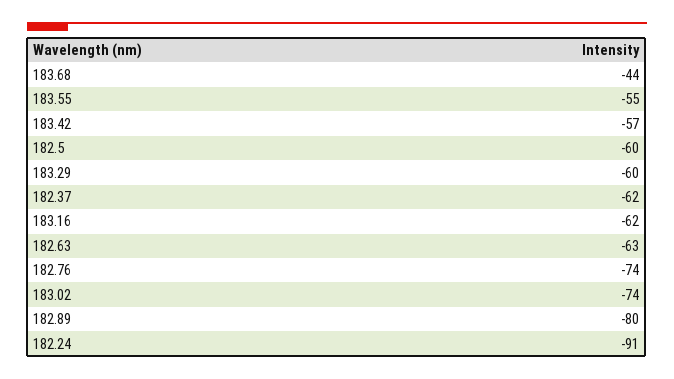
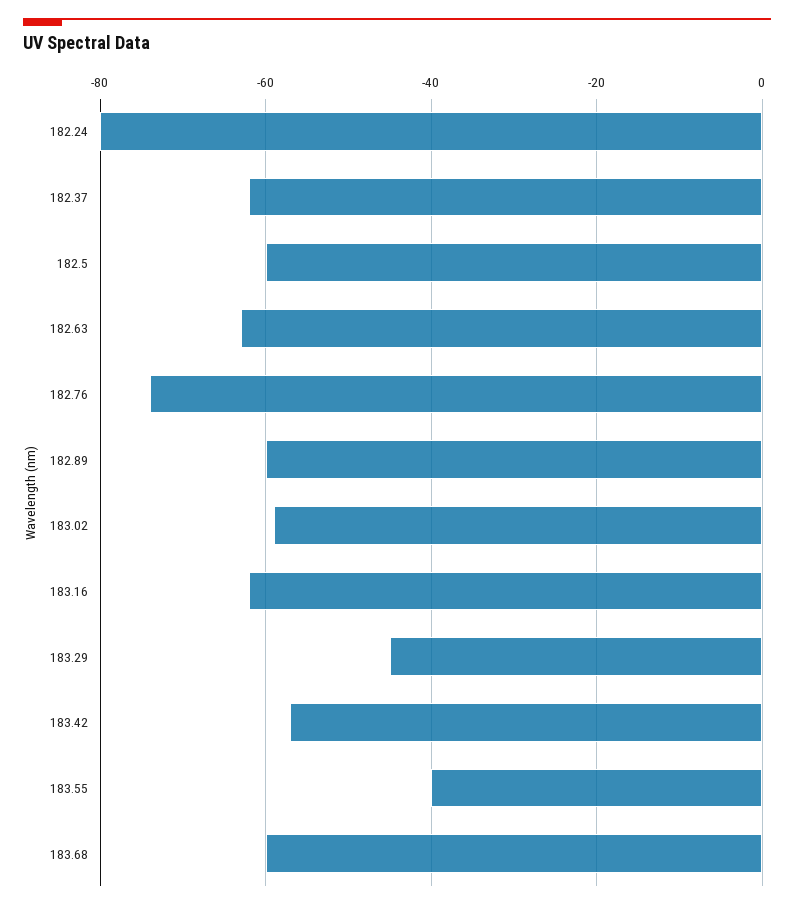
183.68: -44 -> -60
183.55: -55 -> -40
183.29: -60 -> -45
183.02: -74 -> -60
182.89: -80 -> -60
182.24: -91 -> -80

